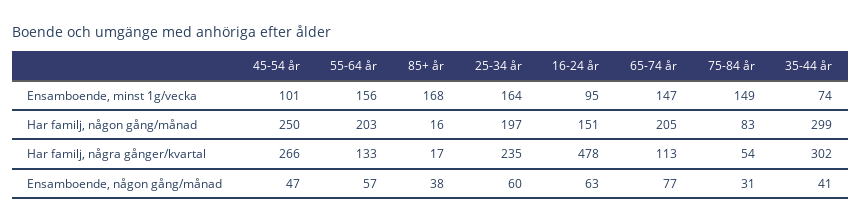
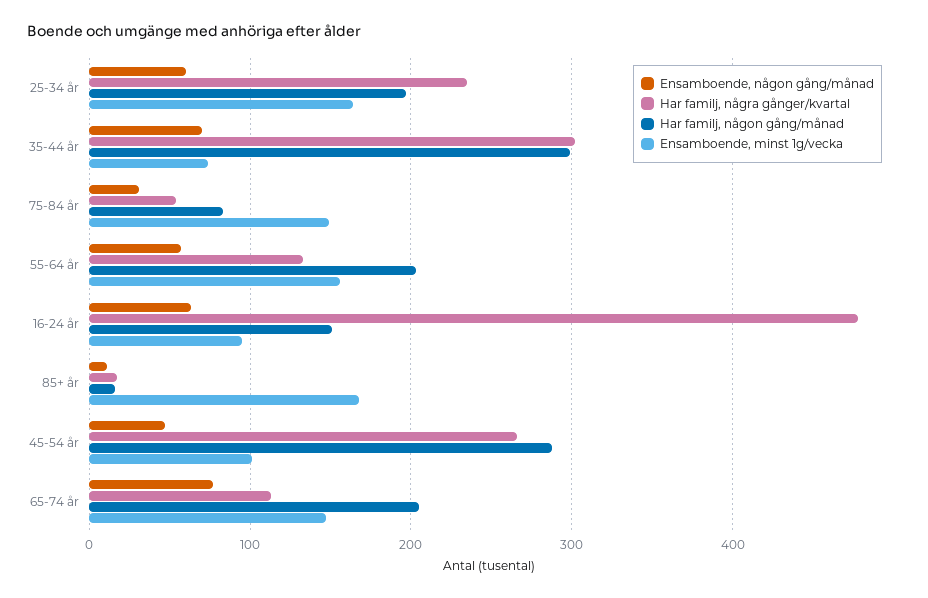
Har familj, någon gång/månad, 45-54 år: 250 -> 290
Ensamboende, någon gång/månad, 85+ år: 38 -> 10
Ensamboende, någon gång/månad, 35-44 år: 41 -> 70

